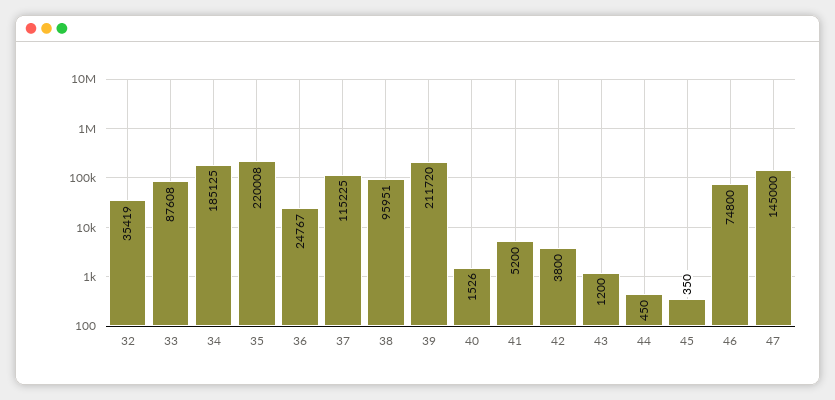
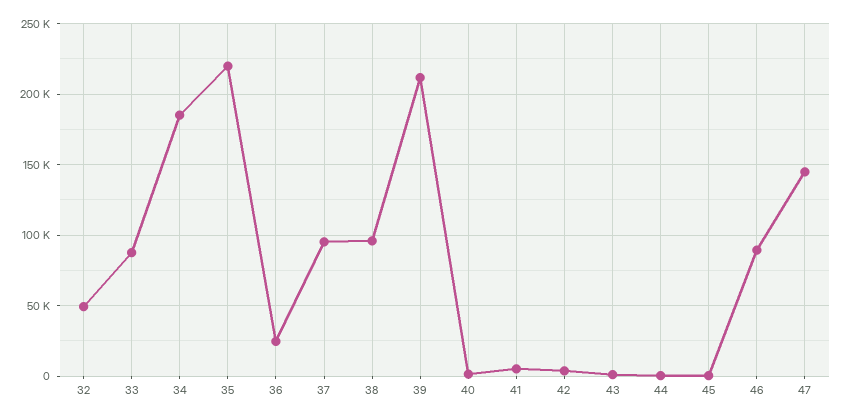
32: 35419 -> 50000
37: 115225 -> 95000
46: 74800 -> 90000

